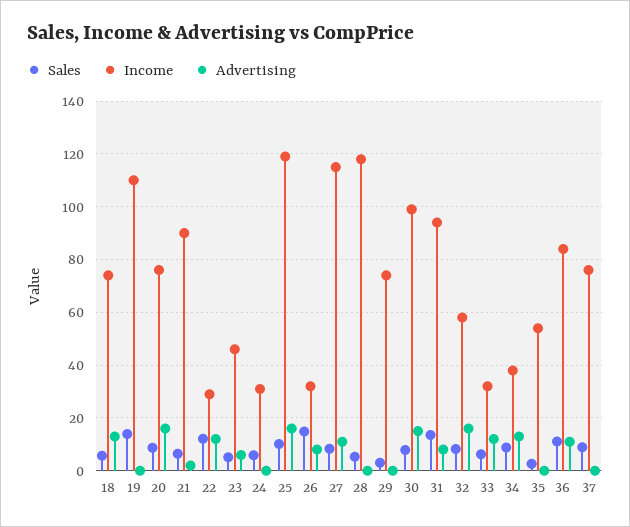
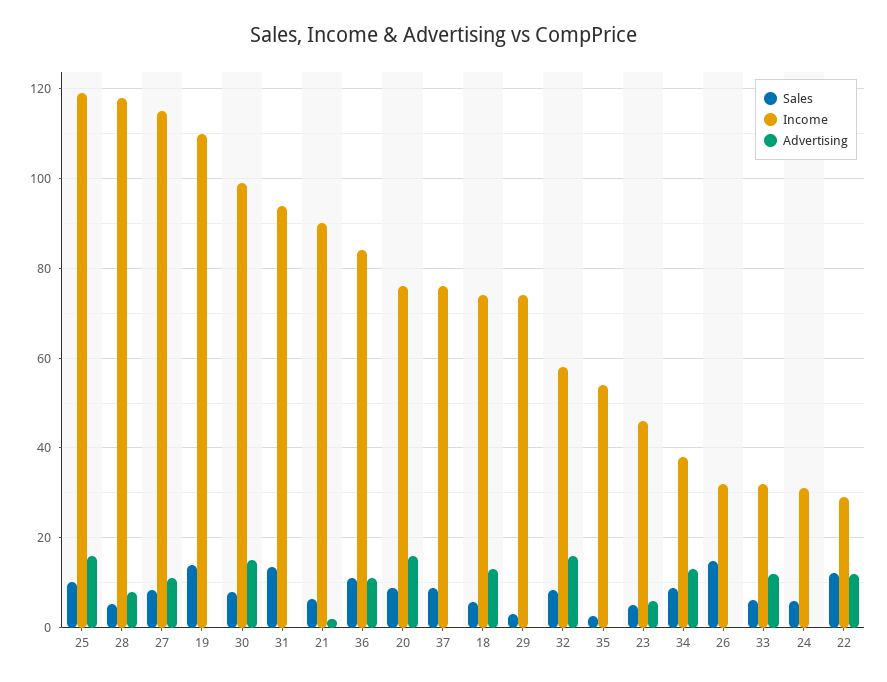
Advertising, 26: 7.5 -> 0
Advertising, 28: 0 -> 8
Advertising, 31: 7.5 -> 0

